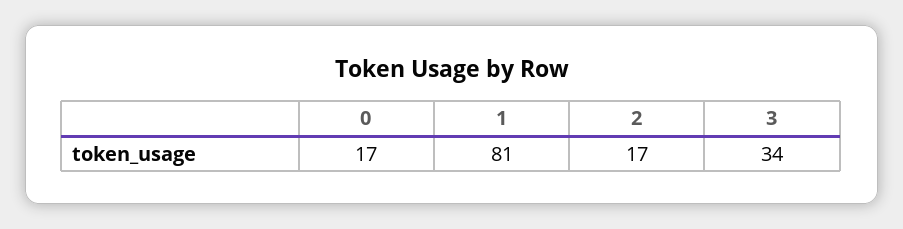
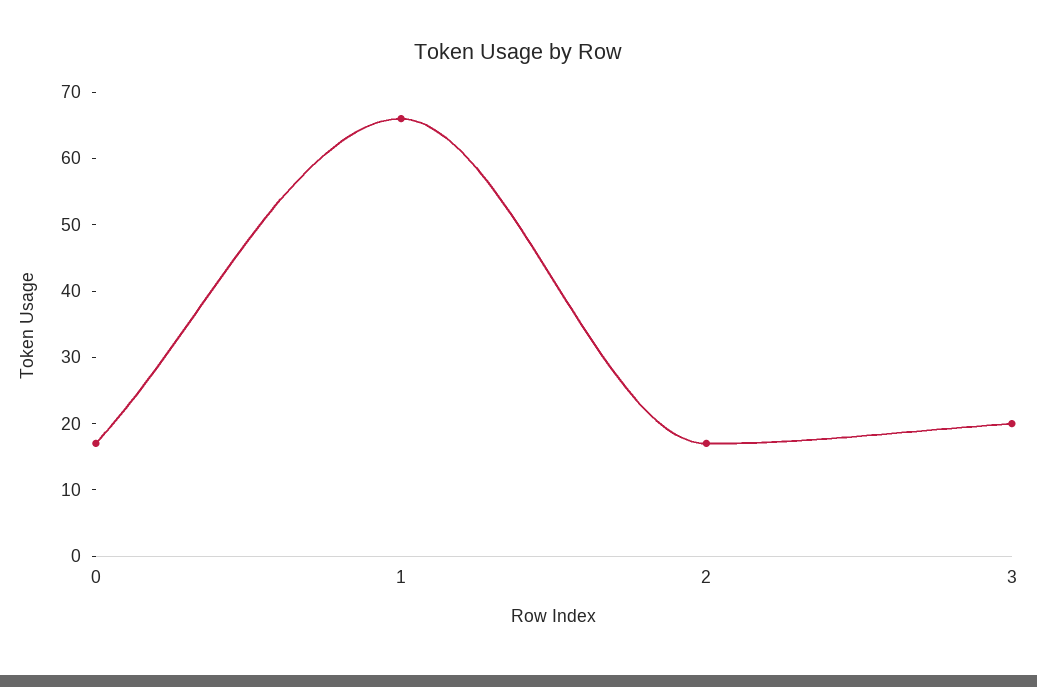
1: 81 -> 65
3: 34 -> 20

